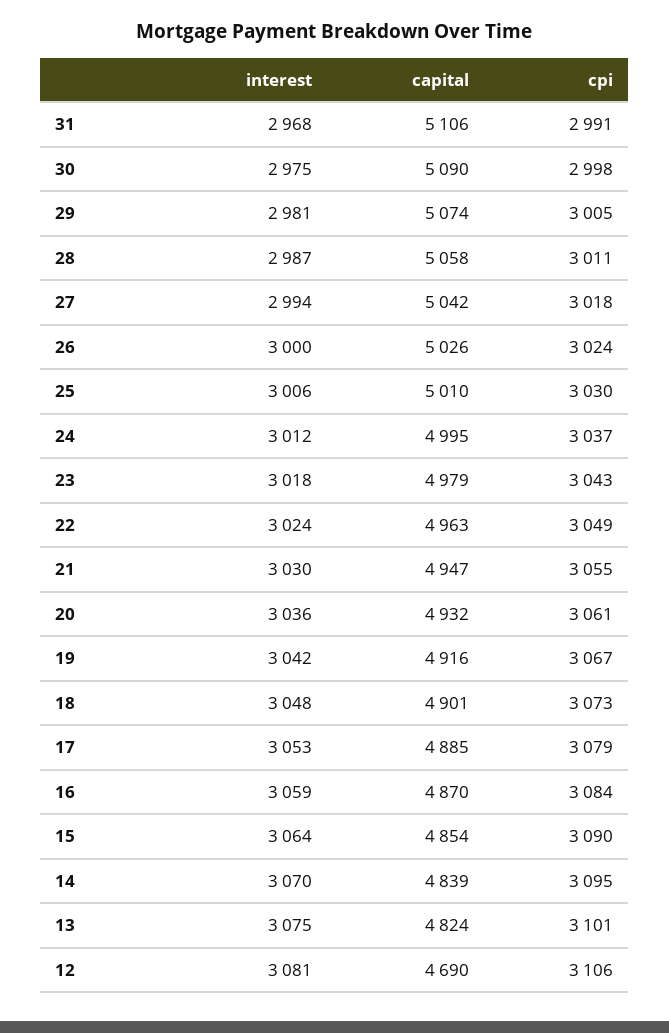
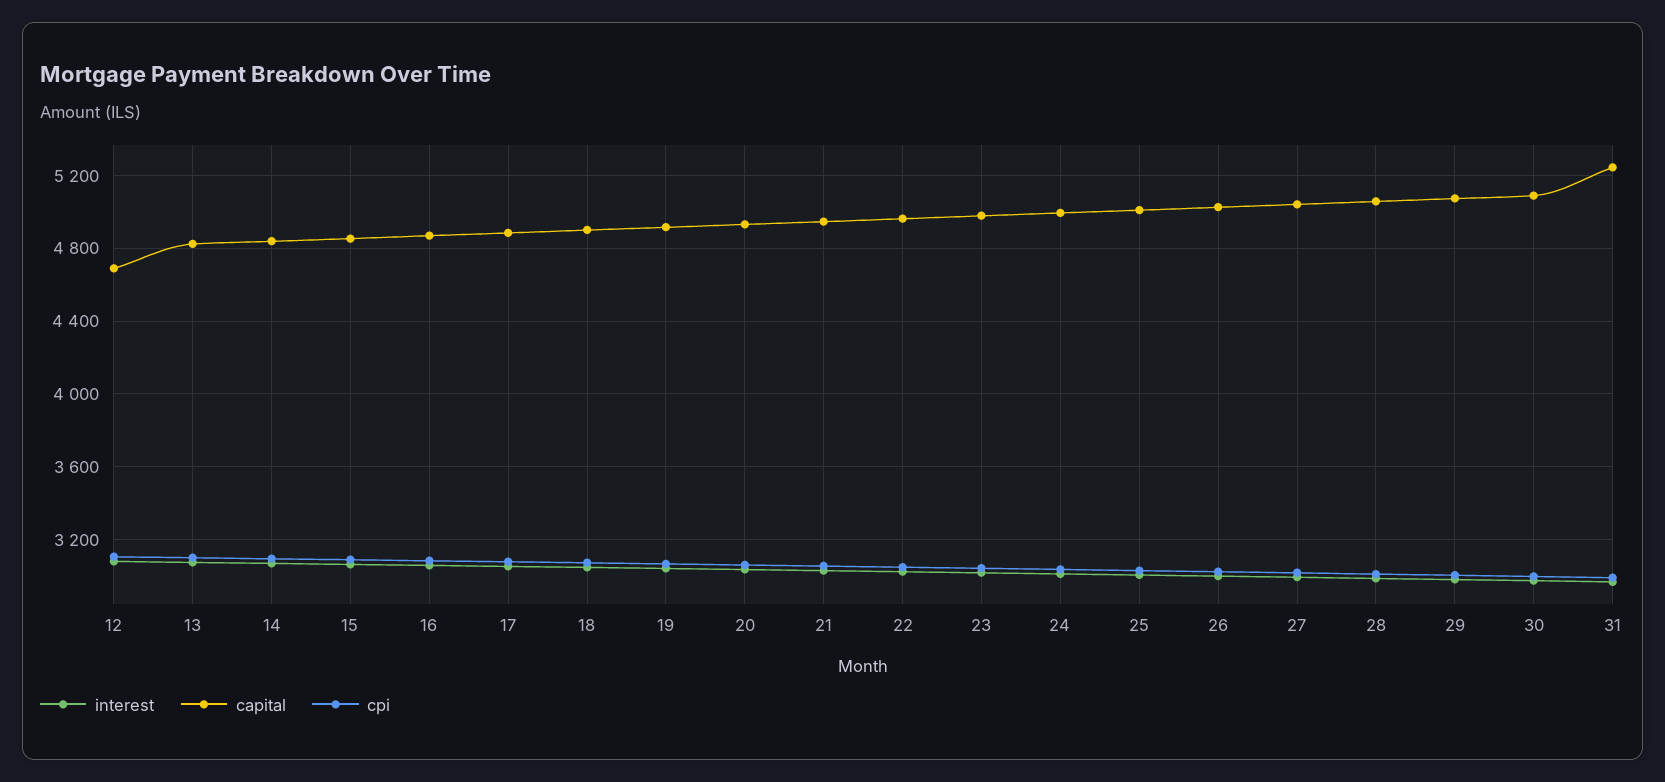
capital, 31: 5106 -> 5250

